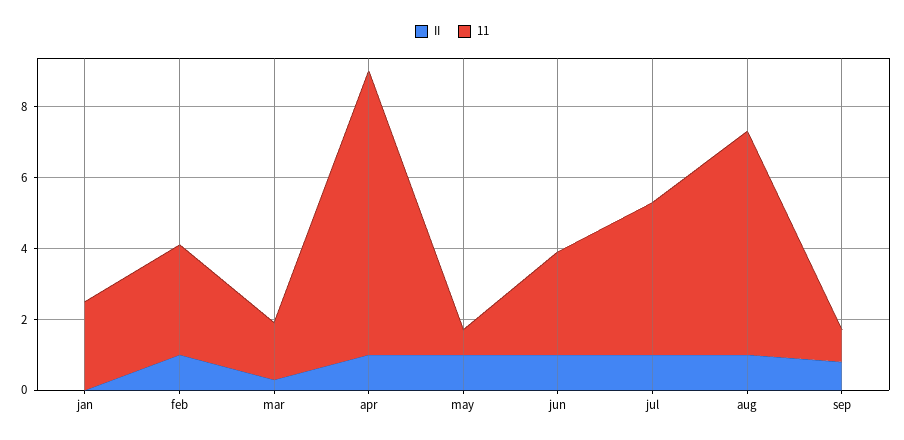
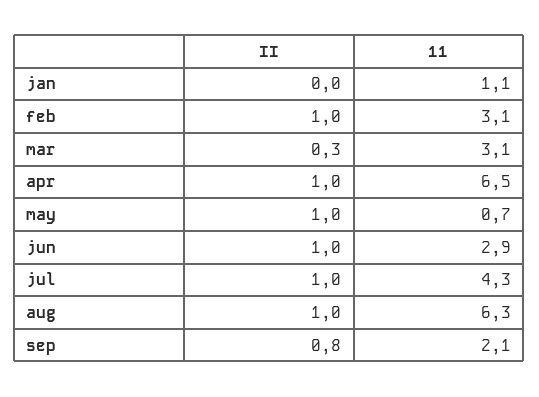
11, jan: 2.5 -> 1.1
11, mar: 1.5 -> 3.1
11, apr: 8 -> 6.5
11, sep: 1 -> 2.1

